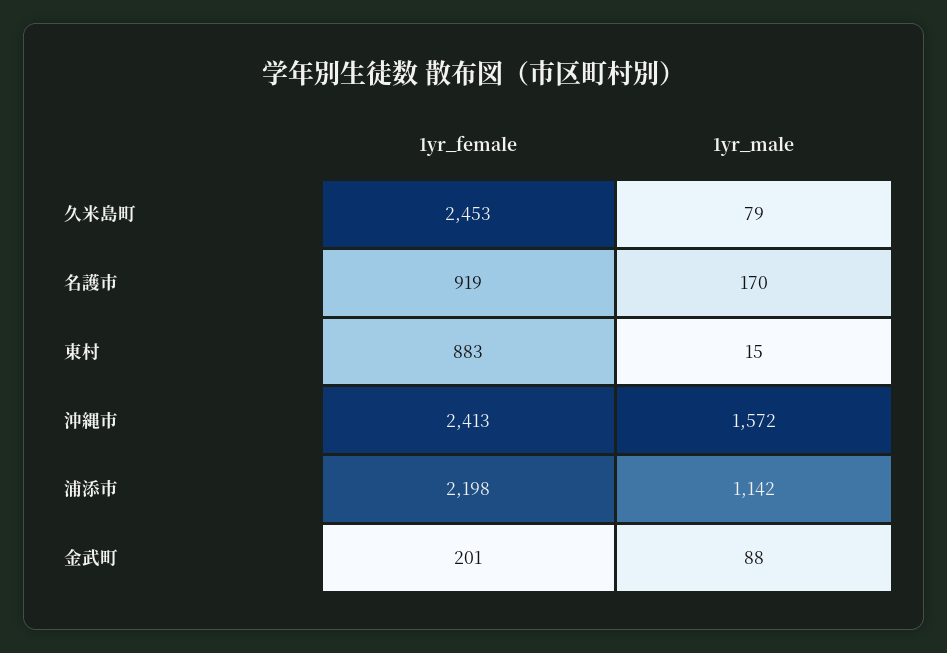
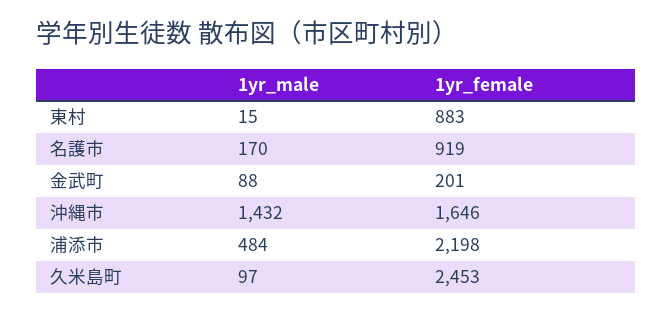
1yr_male, 久米島町: 79 -> 97
1yr_female, 沖縄市: 2413 -> 1646
1yr_male, 沖縄市: 1572 -> 1432
1yr_male, 浦添市: 1142 -> 484

